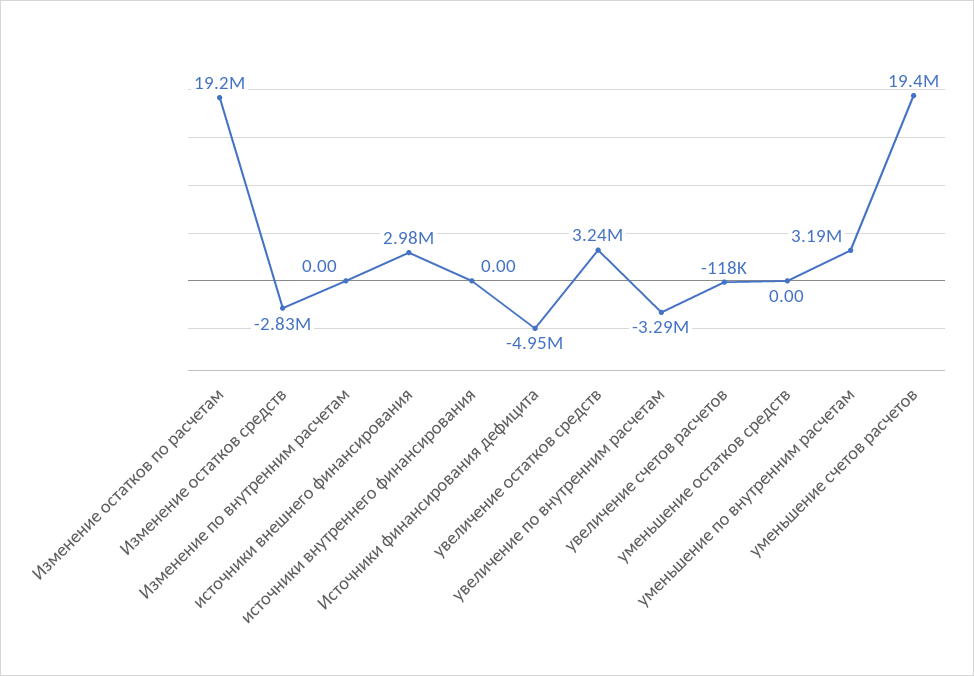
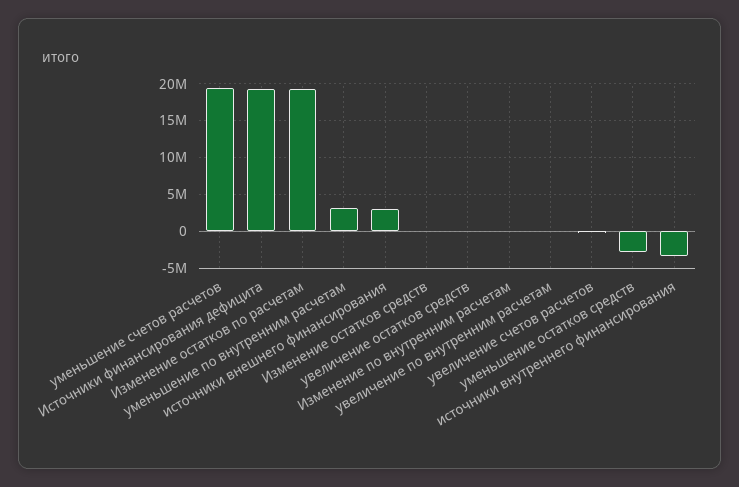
Изменение остатков средств: -2830000 -> 0
источники внутреннего финансирования: 0 -> -3000000
Источники финансирования дефицита: -4950000 -> 19000000
увеличение остатков средств: 3240000 -> 0
увеличение по внутренним расчетам: -3290000 -> 0
уменьшение остатков средств: 0 -> -3000000

